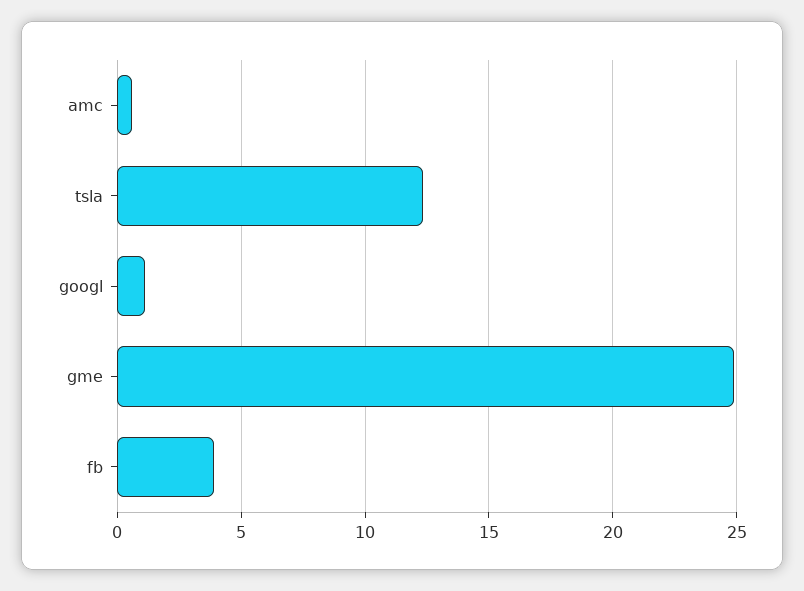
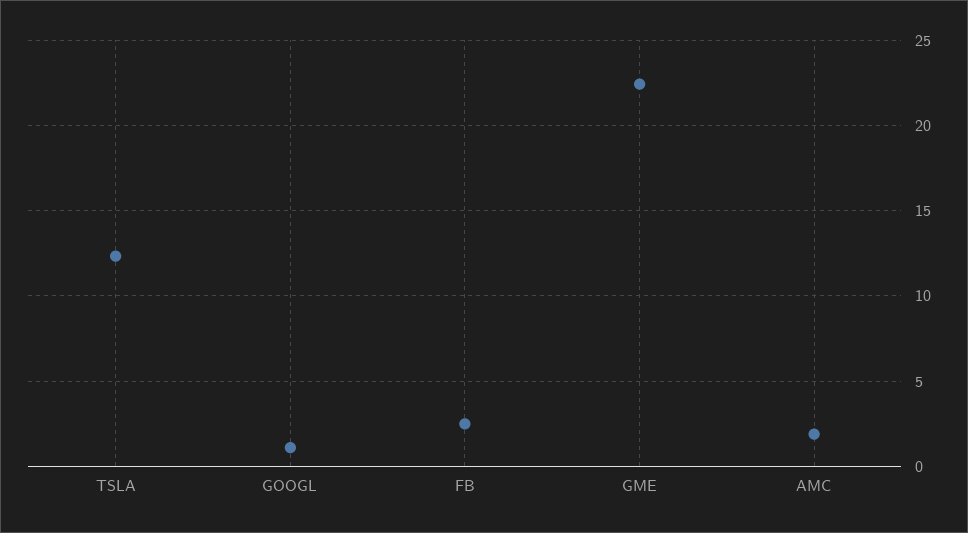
amc: 0.5 -> 2
gme: 25 -> 22.5
fb: 4 -> 2.5

